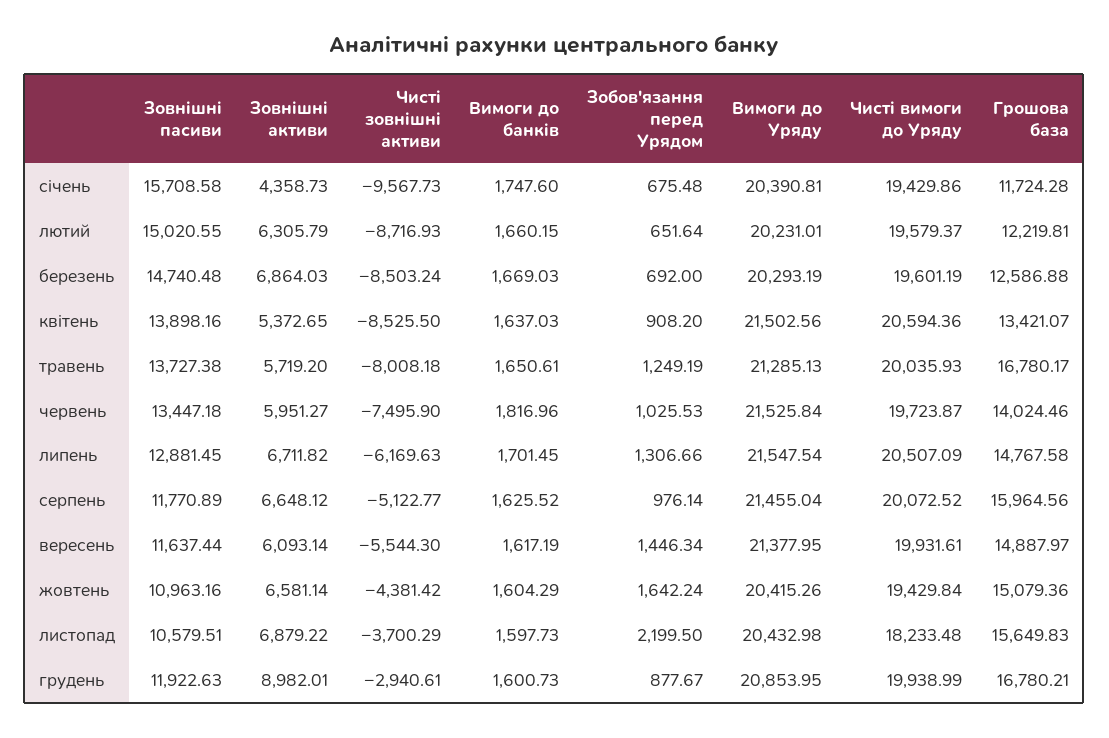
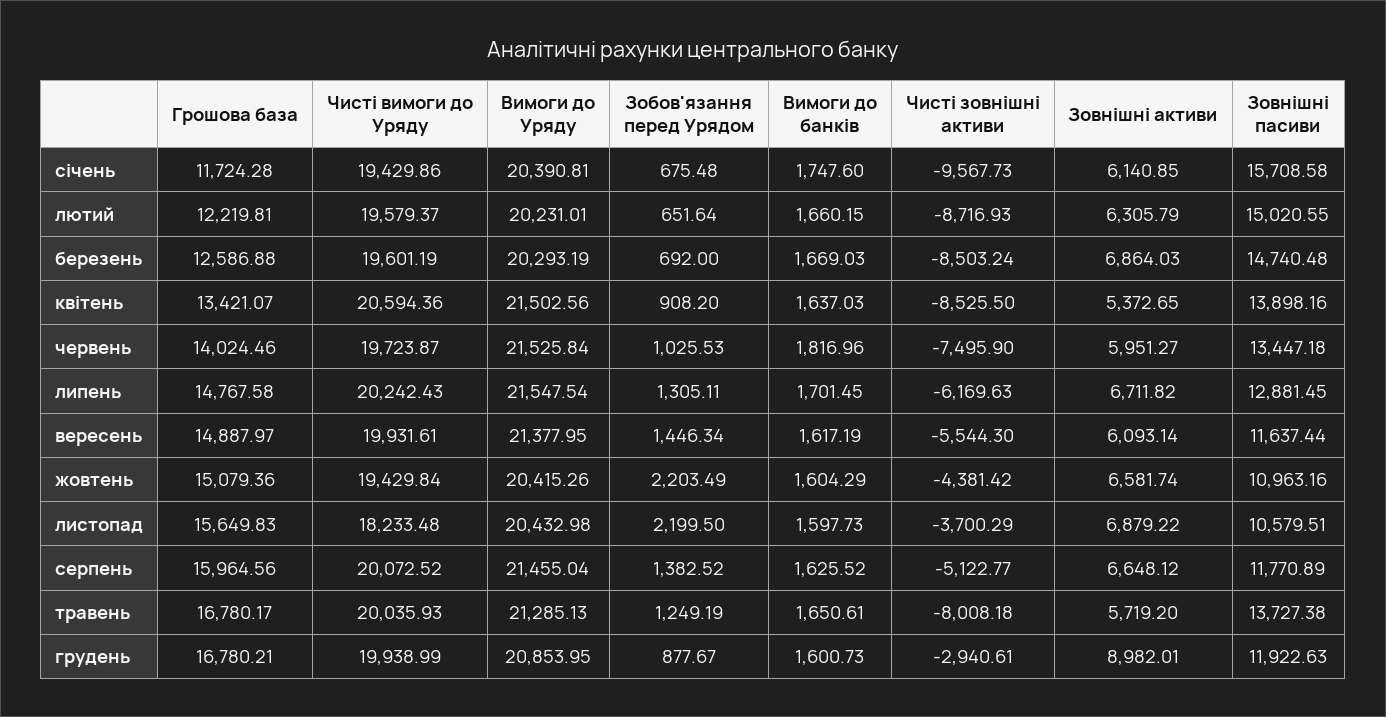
Зовнішні активи, січень: 4358.73 -> 6140.85
Зобов'язання перед Урядом, липень: 1306.66 -> 1305.11
Чисті вимоги до Уряду, липень: 20507.09 -> 20242.43
Зобов'язання перед Урядом, серпень: 976.14 -> 1382.52
Зовнішні активи, жовтень: 6581.14 -> 6581.74
Зобов'язання перед Урядом, жовтень: 1642.24 -> 2203.49

